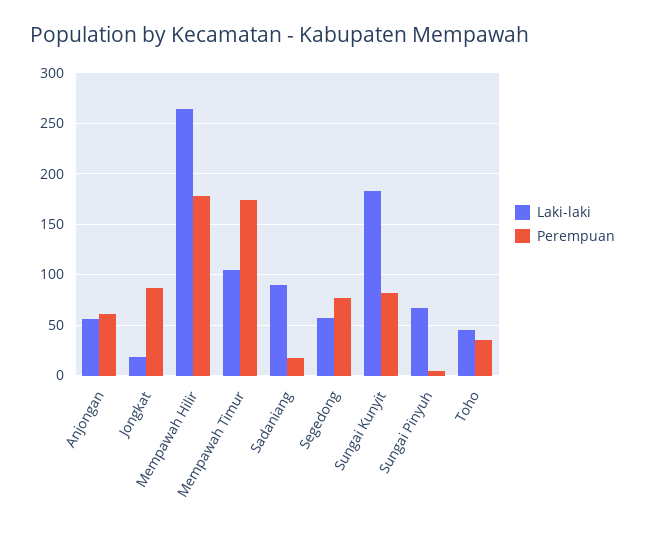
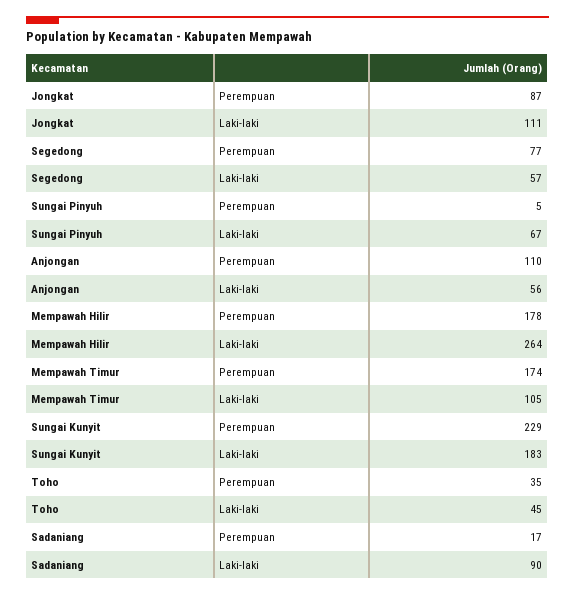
Perempuan, Anjongan: 60 -> 110
Laki-laki, Jongkat: 20 -> 111
Perempuan, Sungai Kunyit: 80 -> 229

